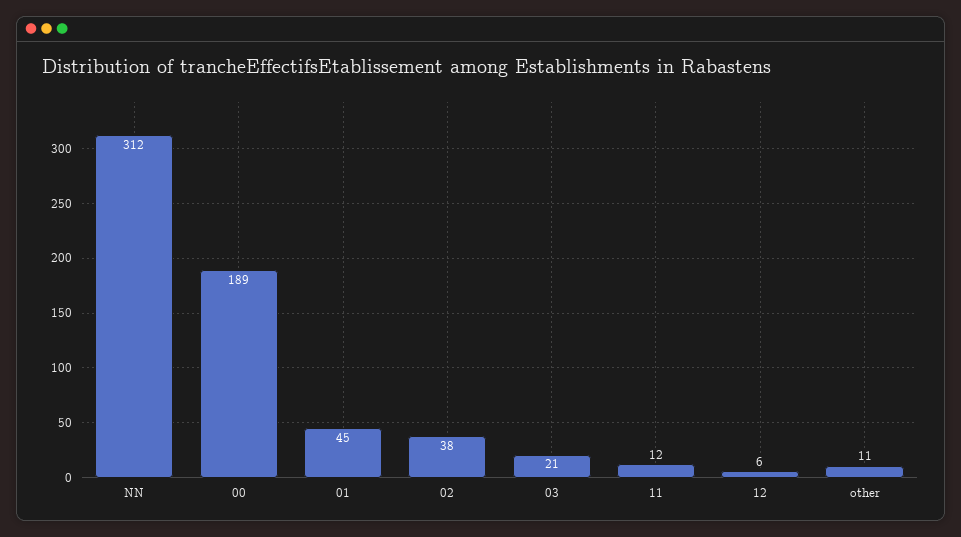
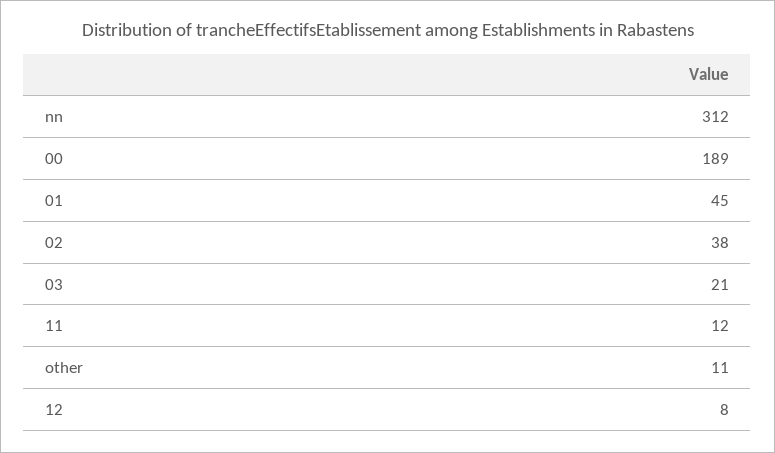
12: 6 -> 8

